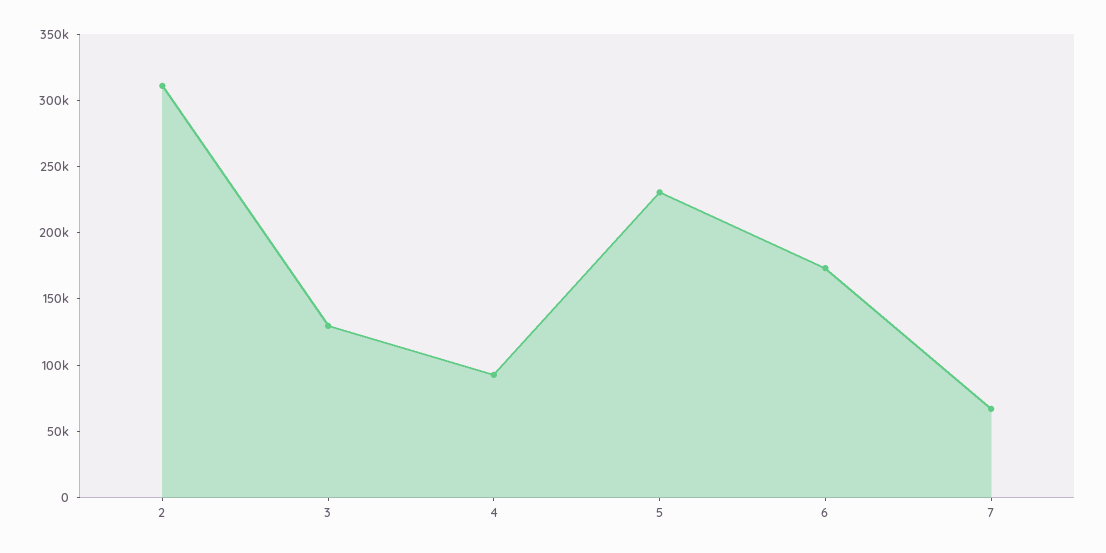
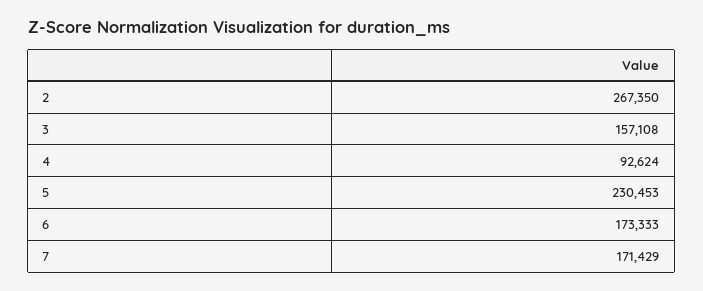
2: 310000 -> 267350
3: 130000 -> 157108
7: 70000 -> 171429

